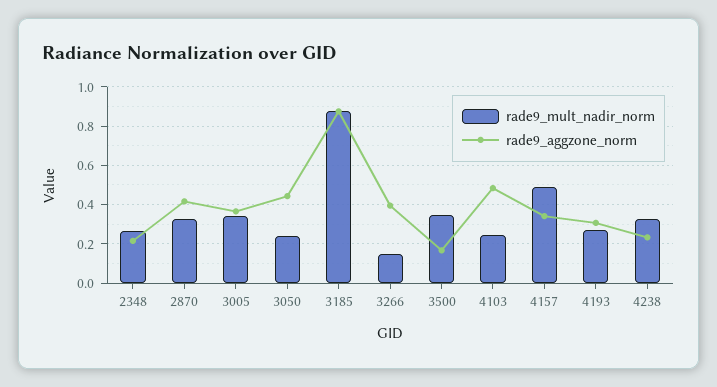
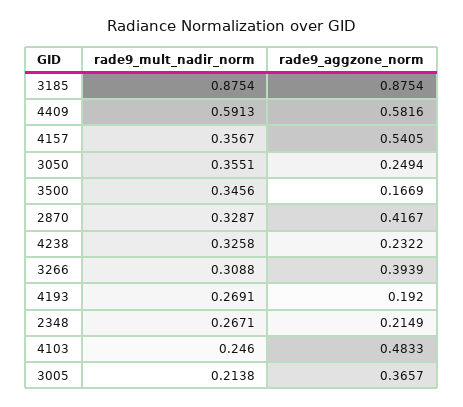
rade9_mult_nadir_norm, 3005: 0.35 -> 0.2138
rade9_mult_nadir_norm, 3050: 0.25 -> 0.3551
rade9_aggzone_norm, 3050: 0.45 -> 0.2494
rade9_mult_nadir_norm, 3266: 0.15 -> 0.3088
rade9_mult_nadir_norm, 4157: 0.5 -> 0.3567
rade9_aggzone_norm, 4157: 0.35 -> 0.5405
rade9_aggzone_norm, 4193: 0.3 -> 0.192
rade9_mult_nadir_norm, 4409: none -> 0.5913
rade9_aggzone_norm, 4409: none -> 0.5816

